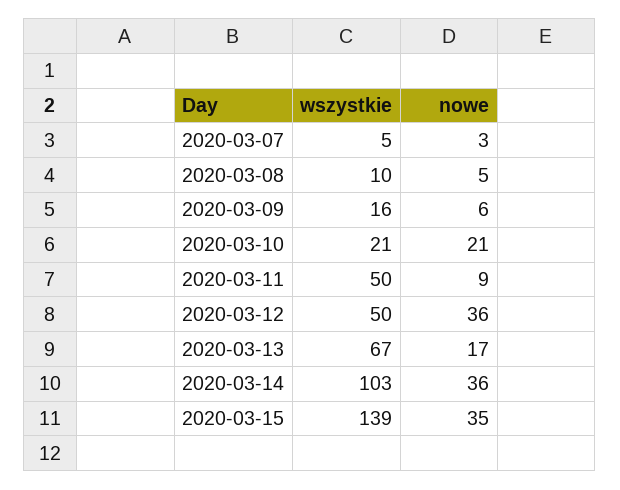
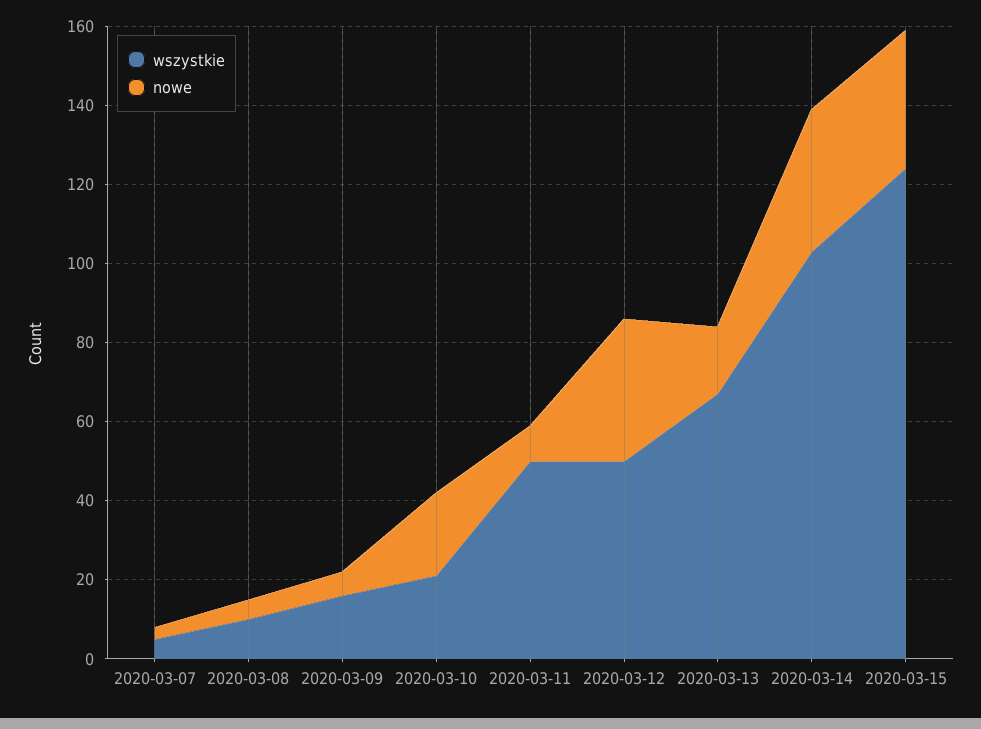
wszystkie, 2020-03-15: 139 -> 125

